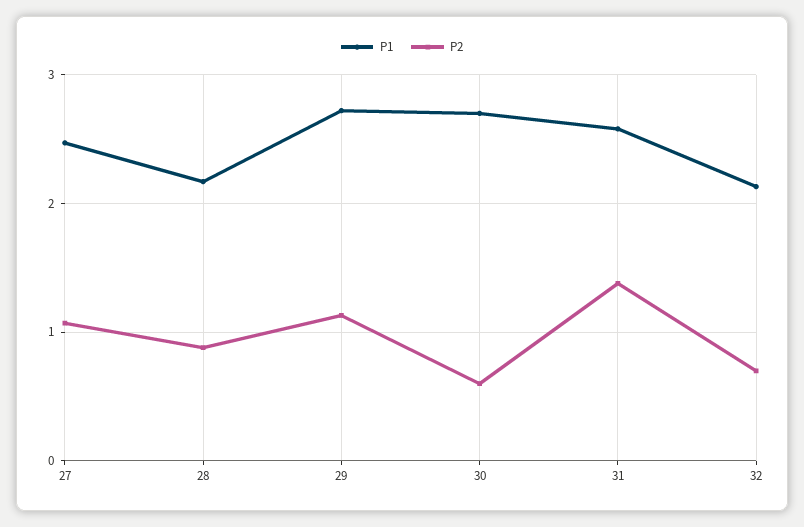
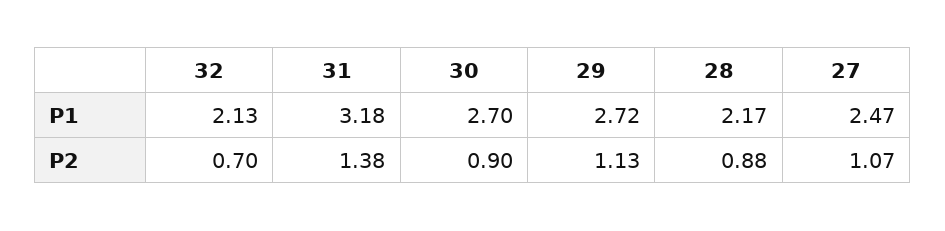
P2, 30: 0.6 -> 0.9
P1, 31: 2.6 -> 3.18

